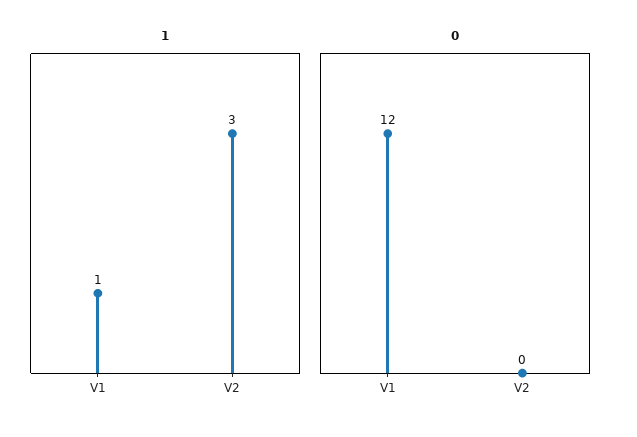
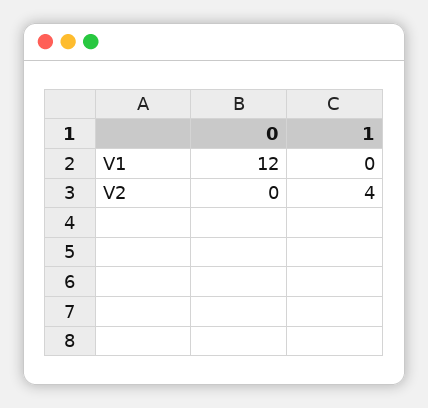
1, V1: 1 -> 0
1, V2: 3 -> 4

